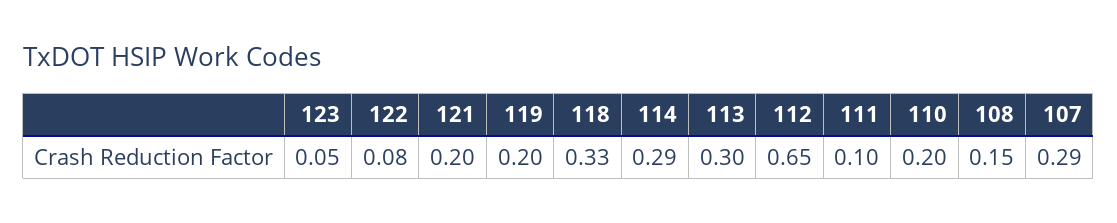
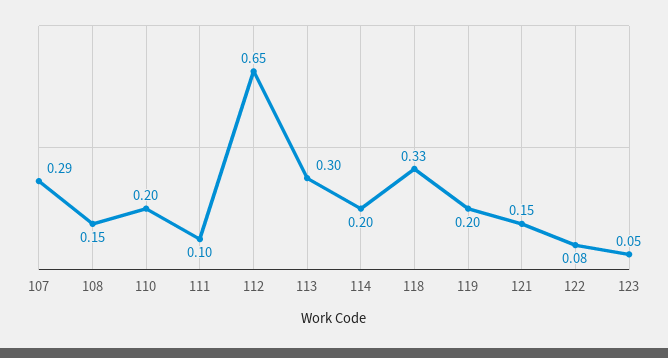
121: 0.2 -> 0.15
114: 0.29 -> 0.2

